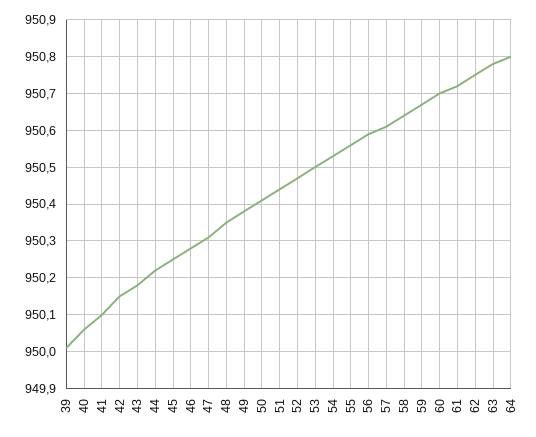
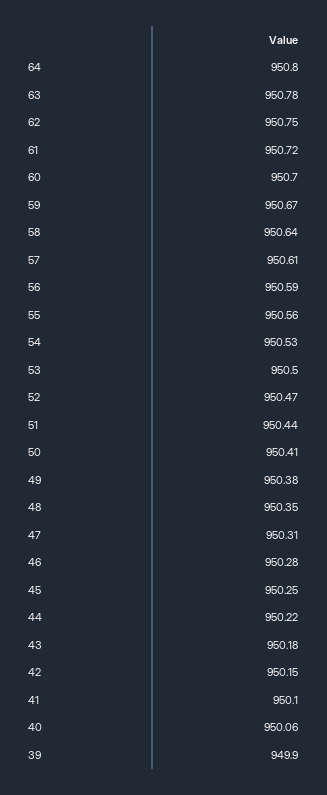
39: 950 -> 949.9

